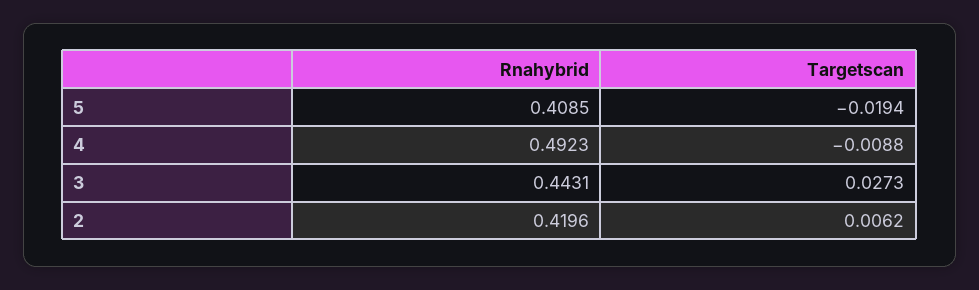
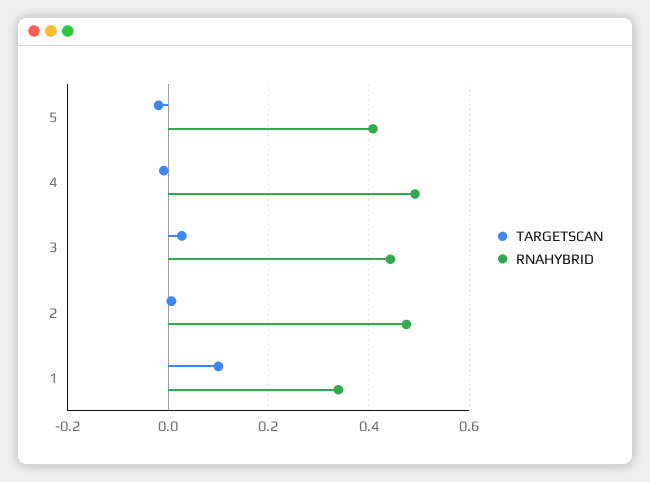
Rnahybrid, 2: 0.4196 -> 0.48
Targetscan, 1: none -> 0.1
Rnahybrid, 1: none -> 0.34

